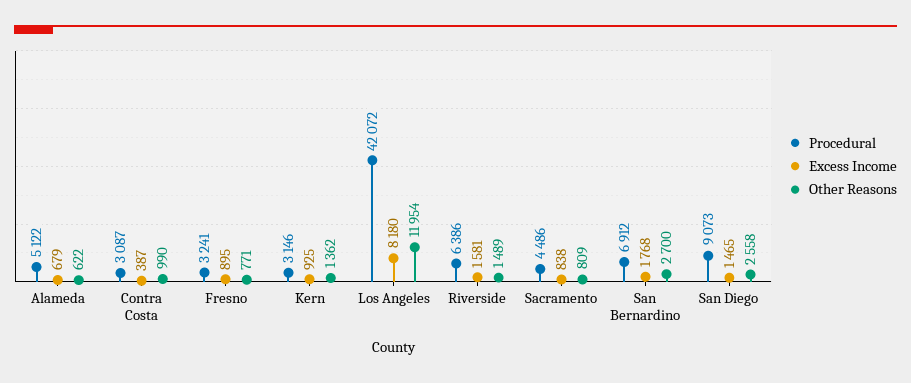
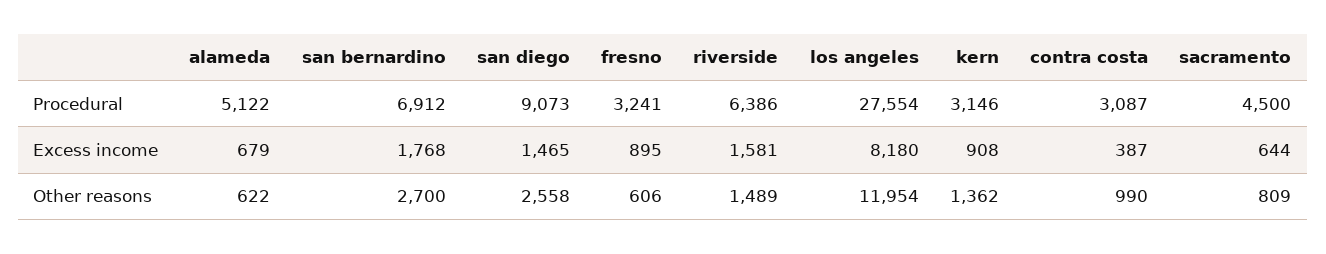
Other Reasons, Fresno: 771 -> 606
Excess Income, Kern: 925 -> 908
Procedural, Los Angeles: 42072 -> 27554
Procedural, Sacramento: 4486 -> 4500
Excess Income, Sacramento: 838 -> 644

